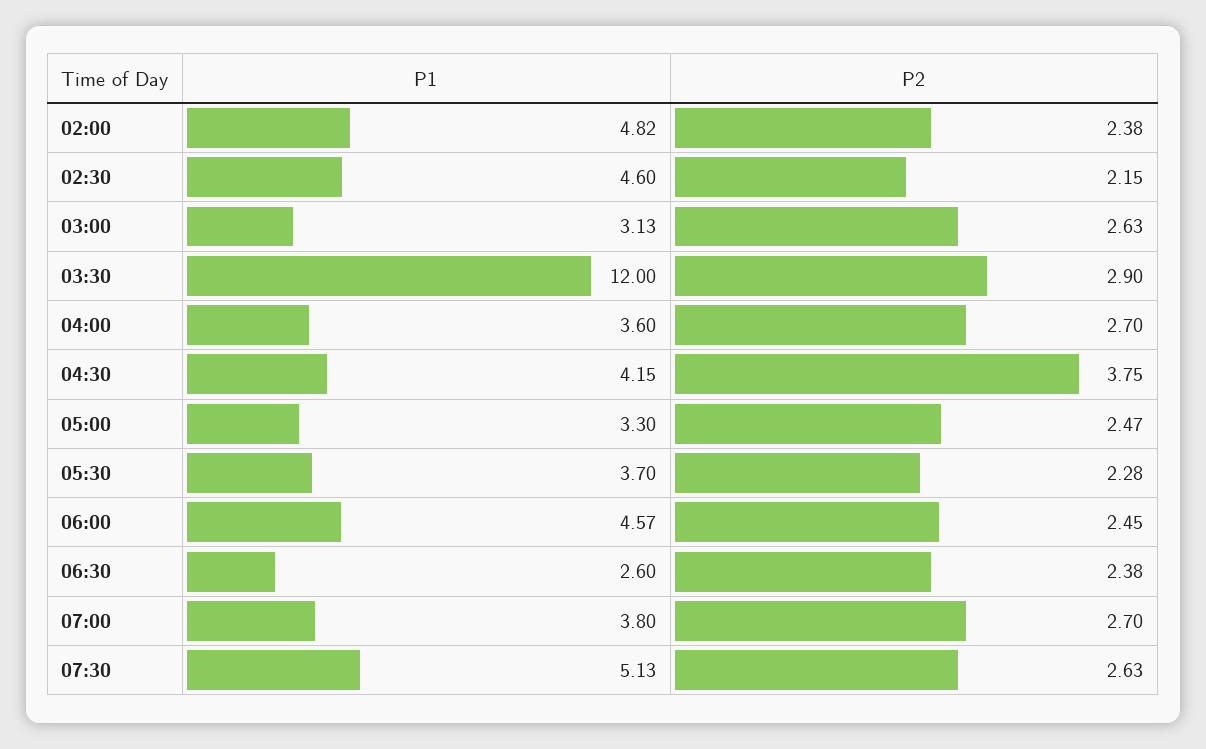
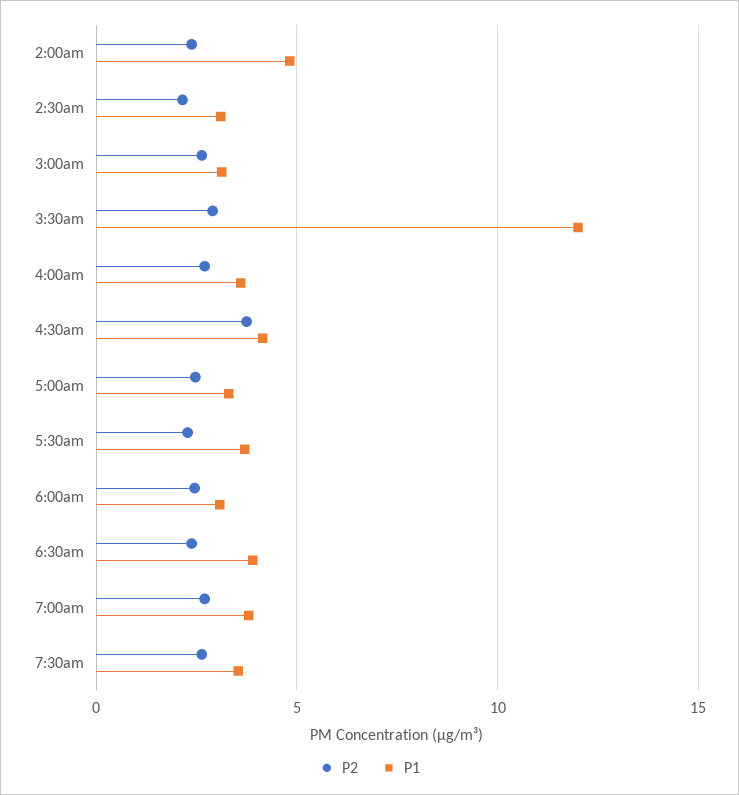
P1, 02:30: 4.6 -> 3
P1, 06:00: 4.57 -> 3
P1, 06:30: 2.6 -> 4
P1, 07:30: 5.13 -> 3.5

